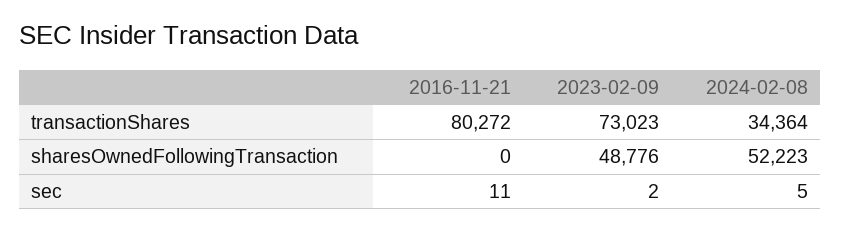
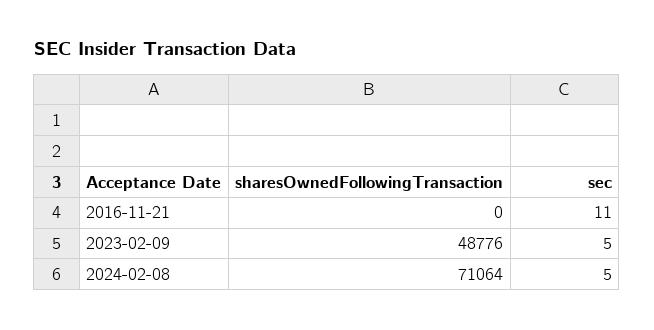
2016-11-21, transactionShares: 80272 -> none
2023-02-09, transactionShares: 73023 -> none
2024-02-08, transactionShares: 34364 -> none
2024-02-08, sharesOwnedFollowingTransaction: 52223 -> 71064
2023-02-09, sec: 2 -> 5

